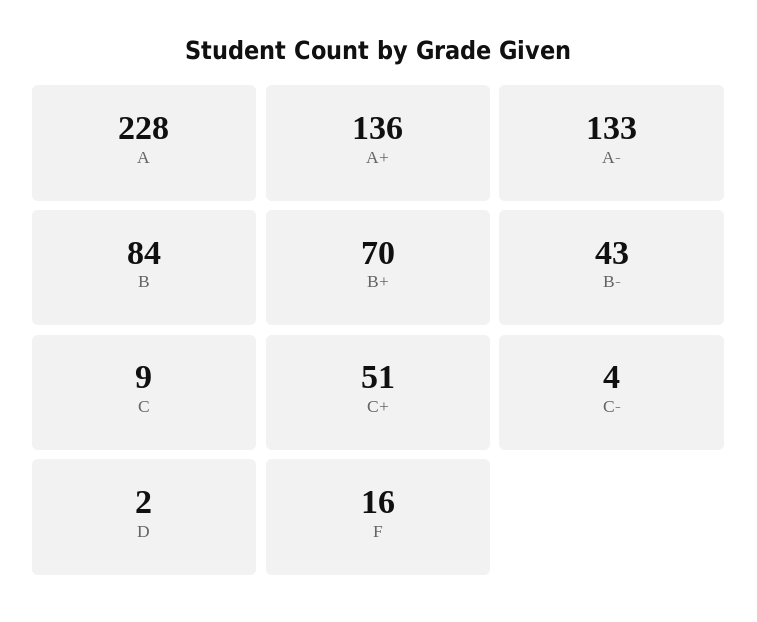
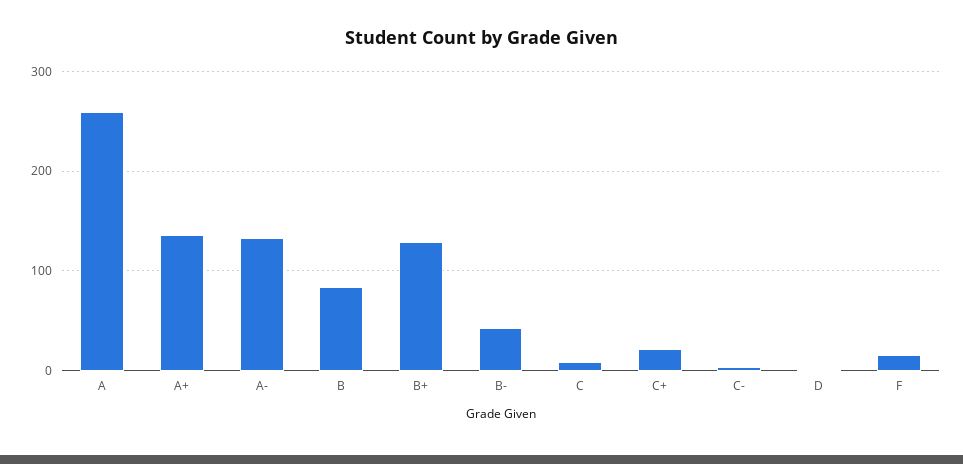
A: 228 -> 260
B+: 70 -> 130
C+: 51 -> 20

